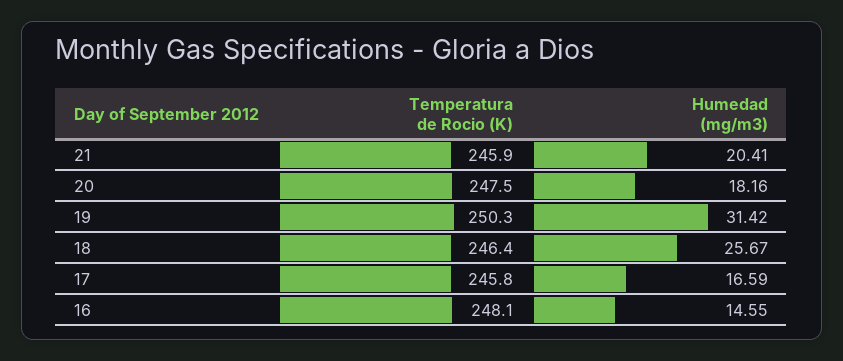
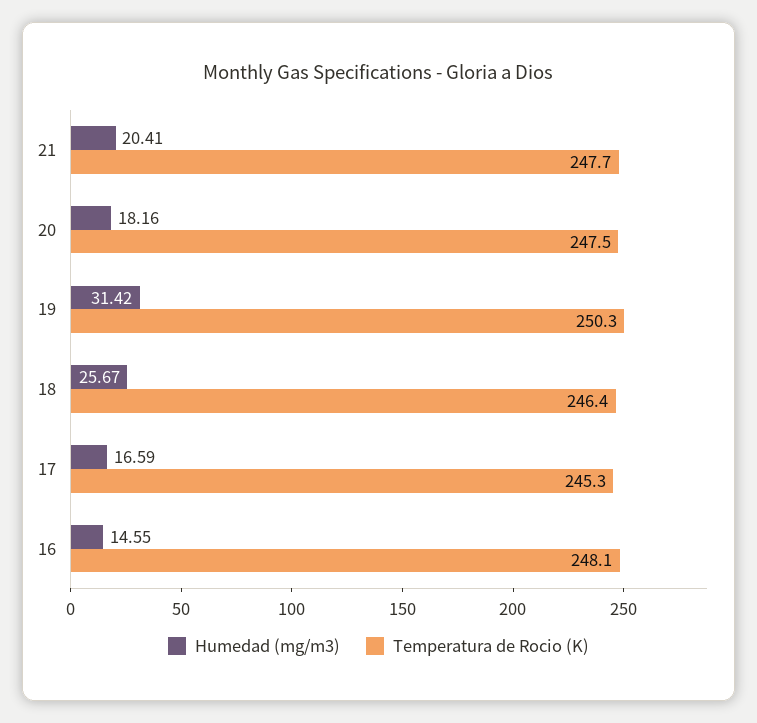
Temperatura de Rocio (K), 21: 245.9 -> 247.7
Temperatura de Rocio (K), 17: 245.8 -> 245.3

